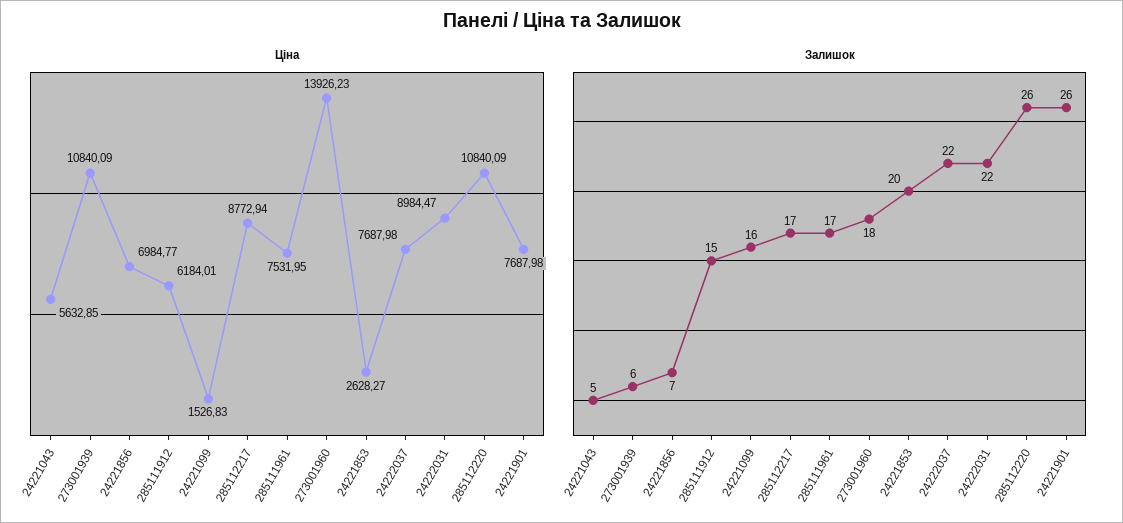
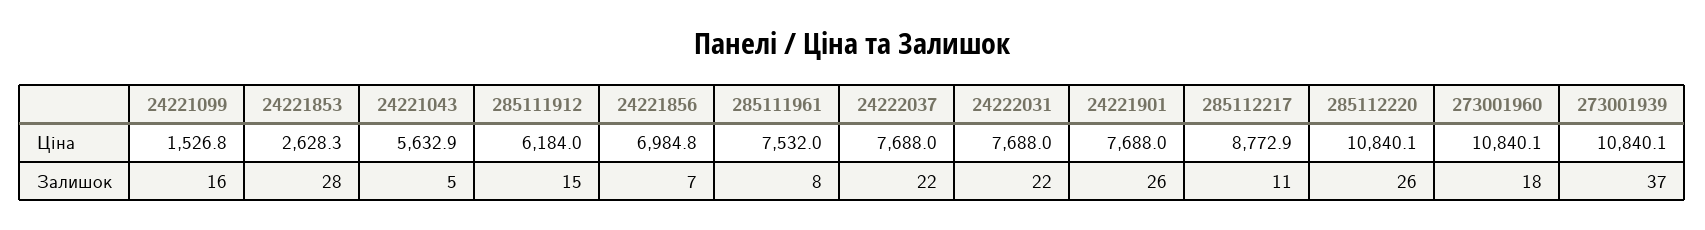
Ціна, 273001960: 13926.23 -> 10840.1
Ціна, 24222031: 8984.47 -> 7688
Залишок, 273001939: 6 -> 37
Залишок, 285112217: 17 -> 11
Залишок, 285111961: 17 -> 8
Залишок, 24221853: 20 -> 28

